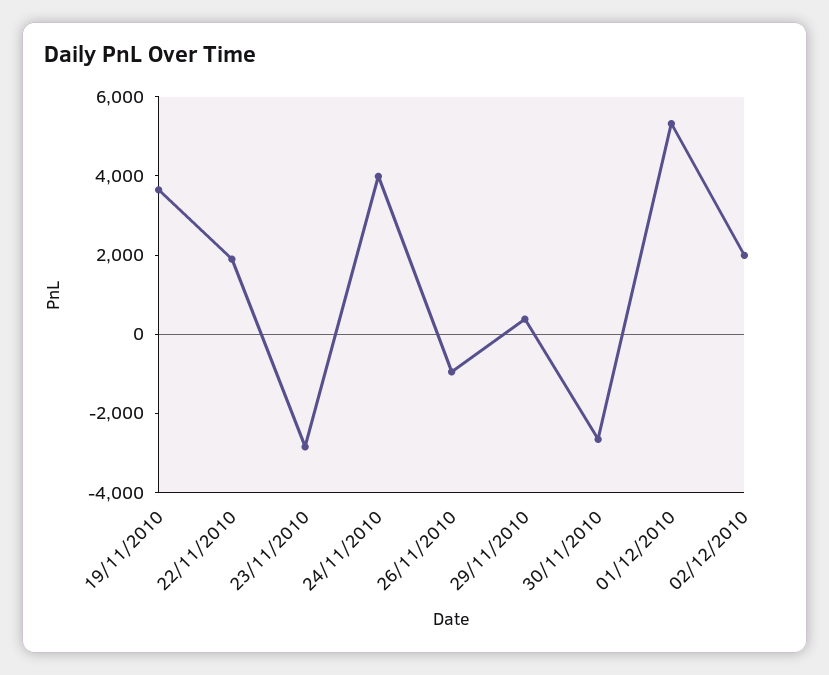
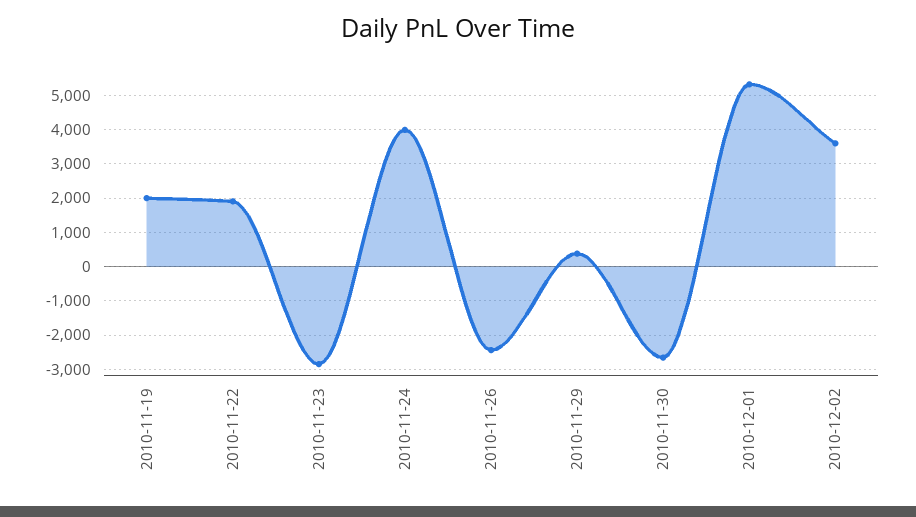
19/11/2010: 3500 -> 2000
26/11/2010: -1000 -> -2400
02/12/2010: 2000 -> 3600

